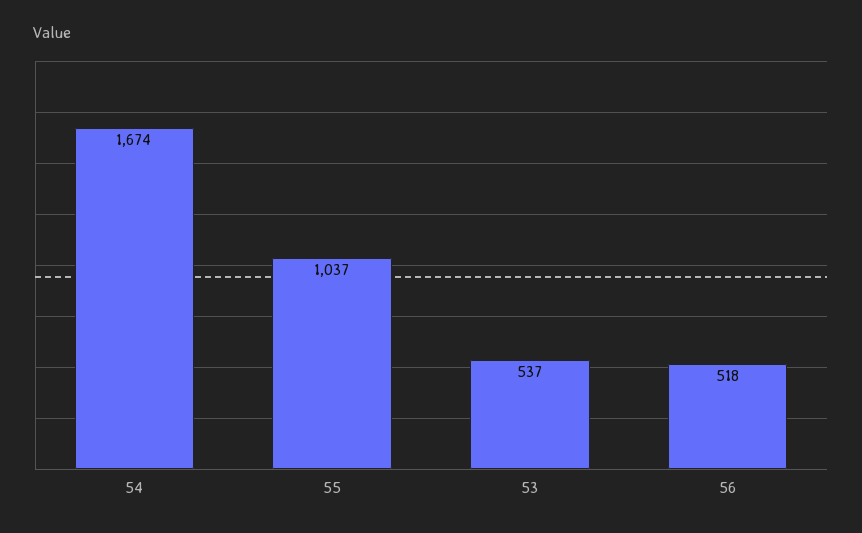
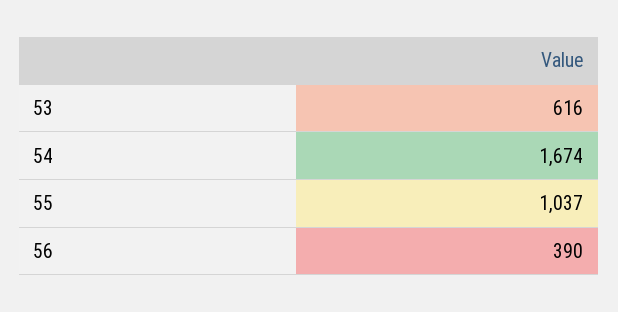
53: 537 -> 616
56: 518 -> 390

